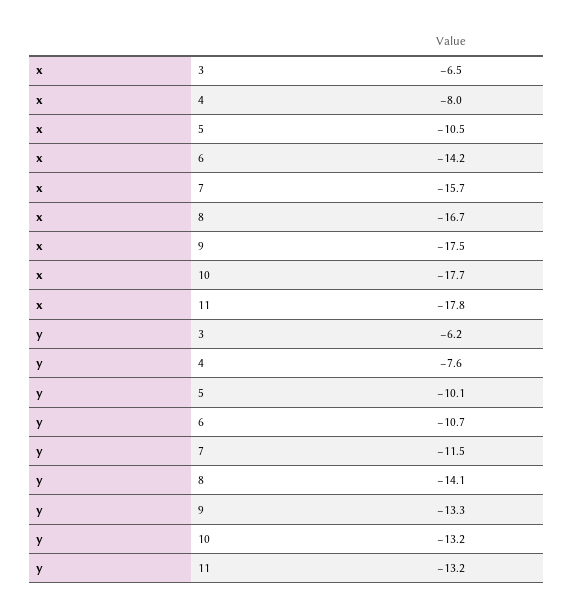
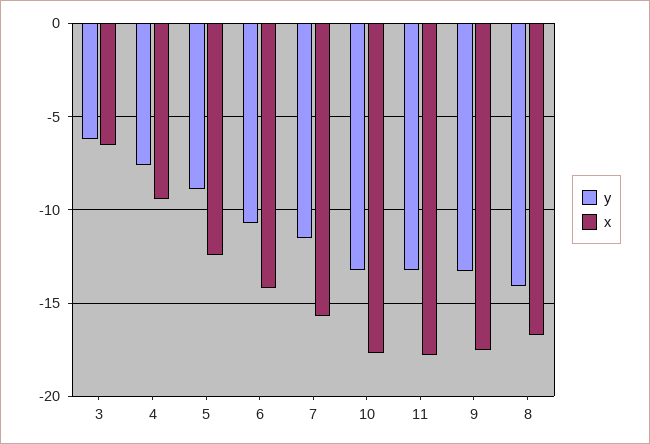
x, 4: -8 -> -9.5
x, 5: -10.5 -> -12.5
y, 5: -10.1 -> -9

